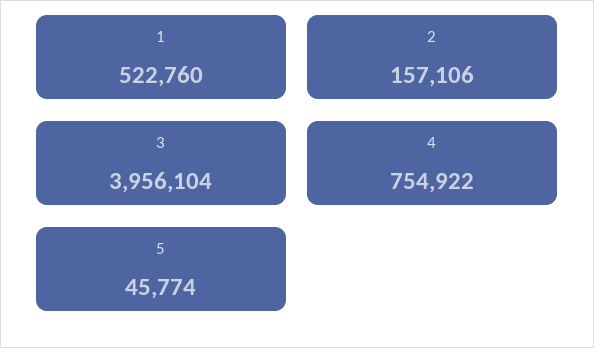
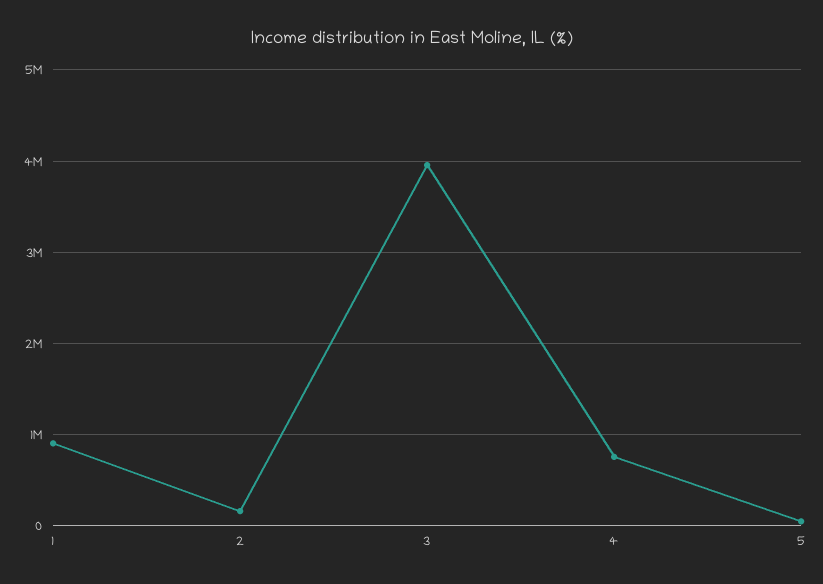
1: 522760 -> 900000

